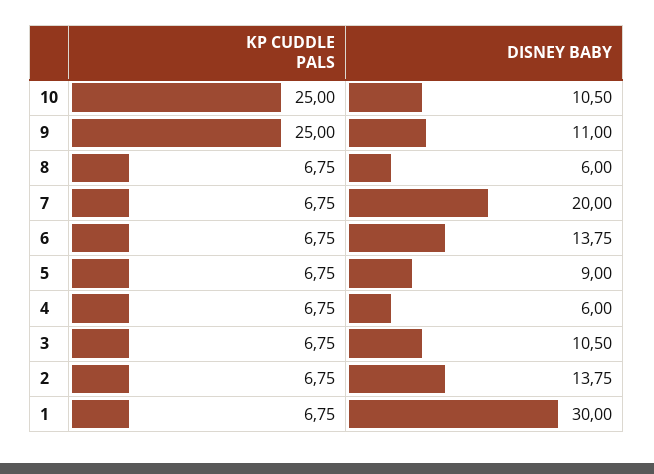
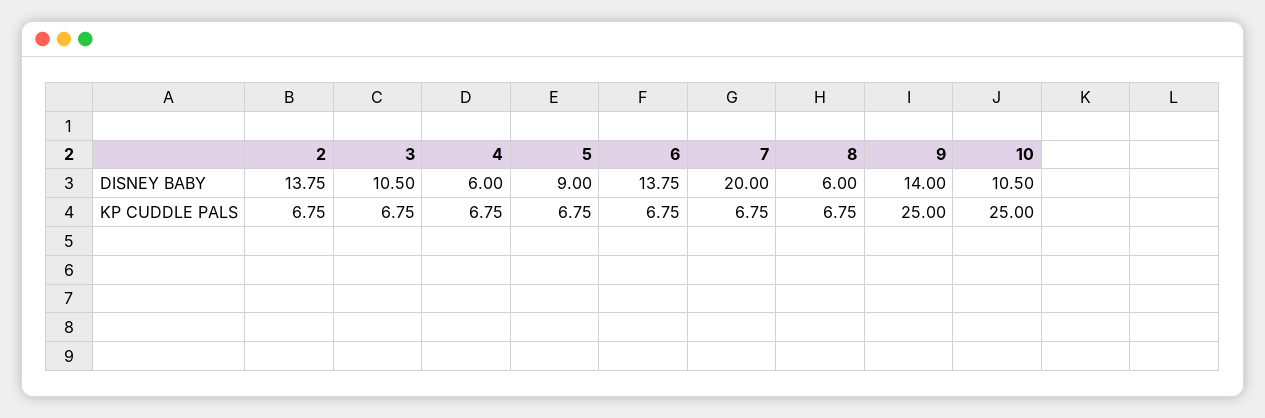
DISNEY BABY, 9: 11 -> 14
KP CUDDLE PALS, 1: 6.75 -> none
DISNEY BABY, 1: 30 -> none

